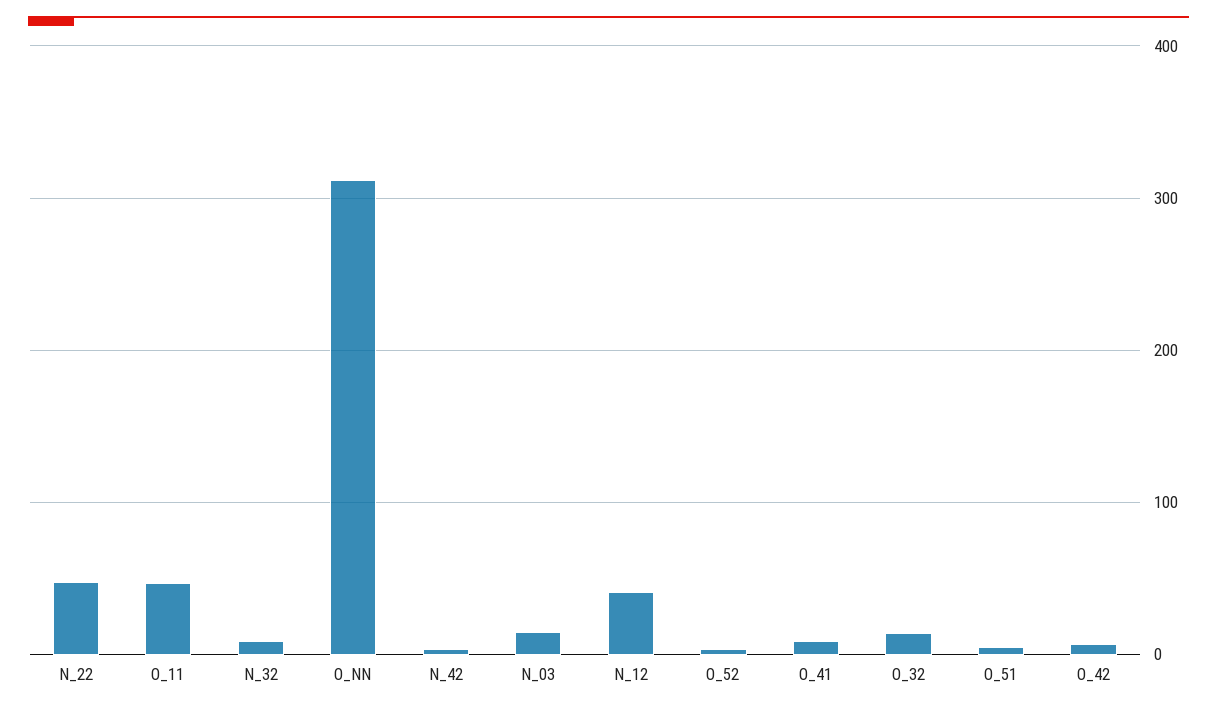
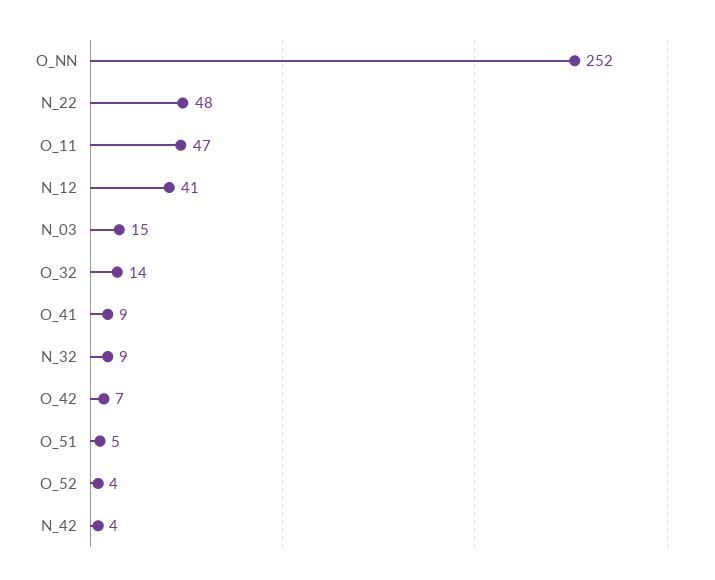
O_NN: 310 -> 252

